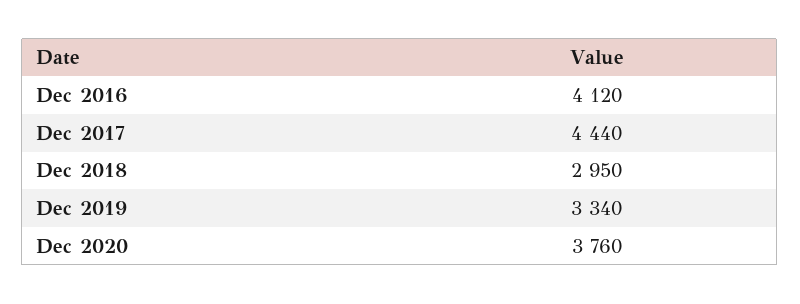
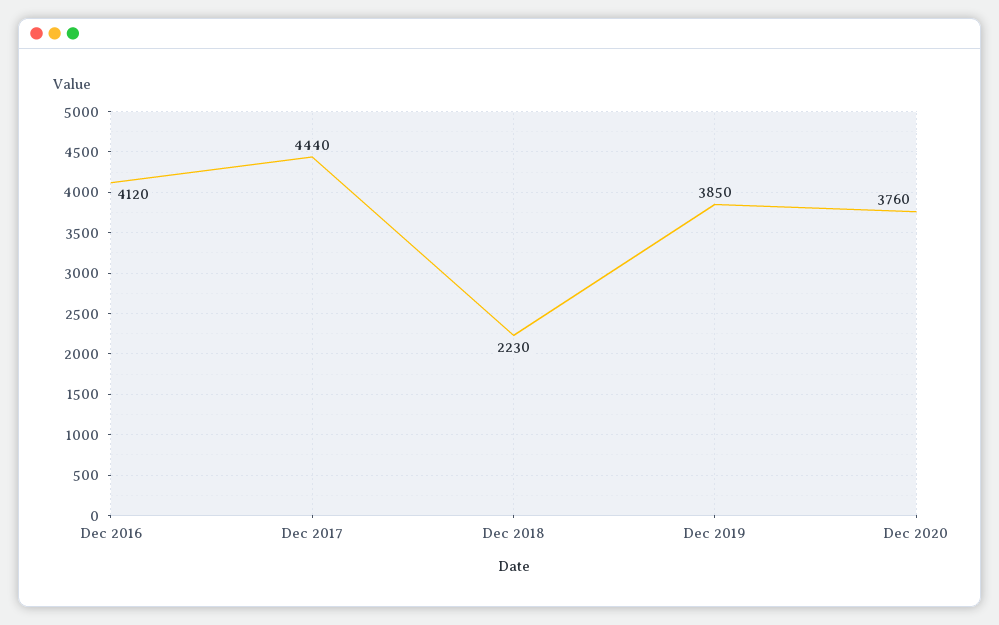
Dec 2018: 2950 -> 2230
Dec 2019: 3340 -> 3850

